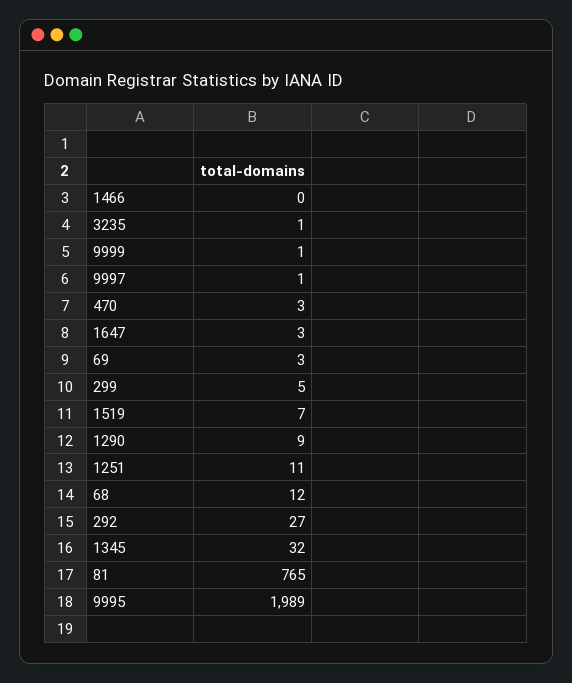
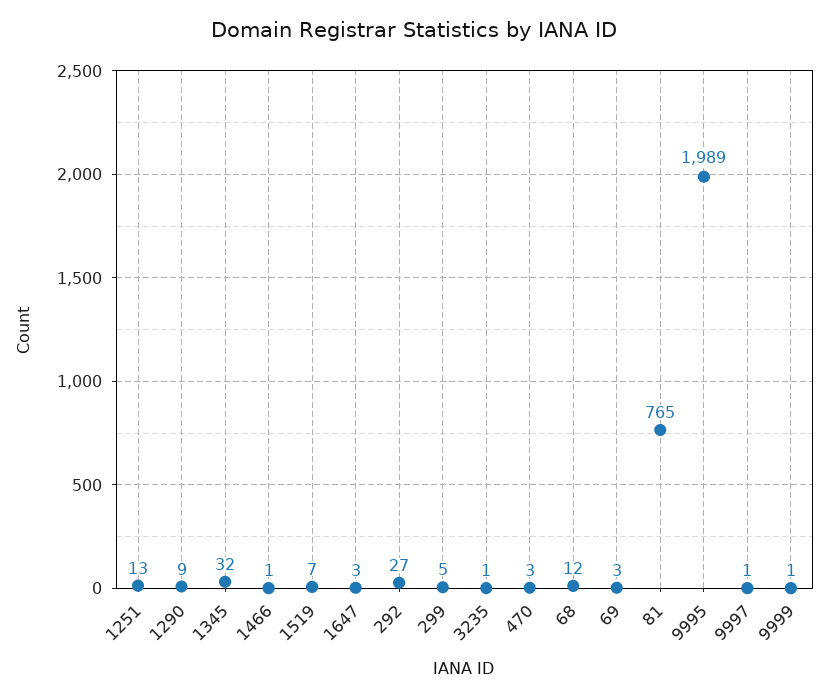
1466: 0 -> 1
1251: 11 -> 13

